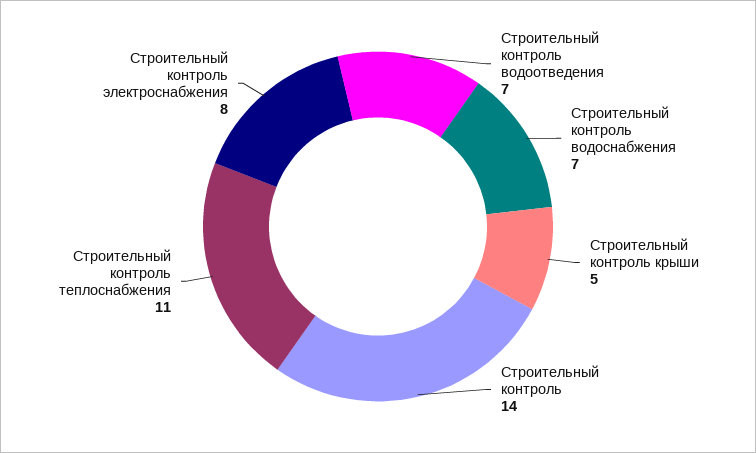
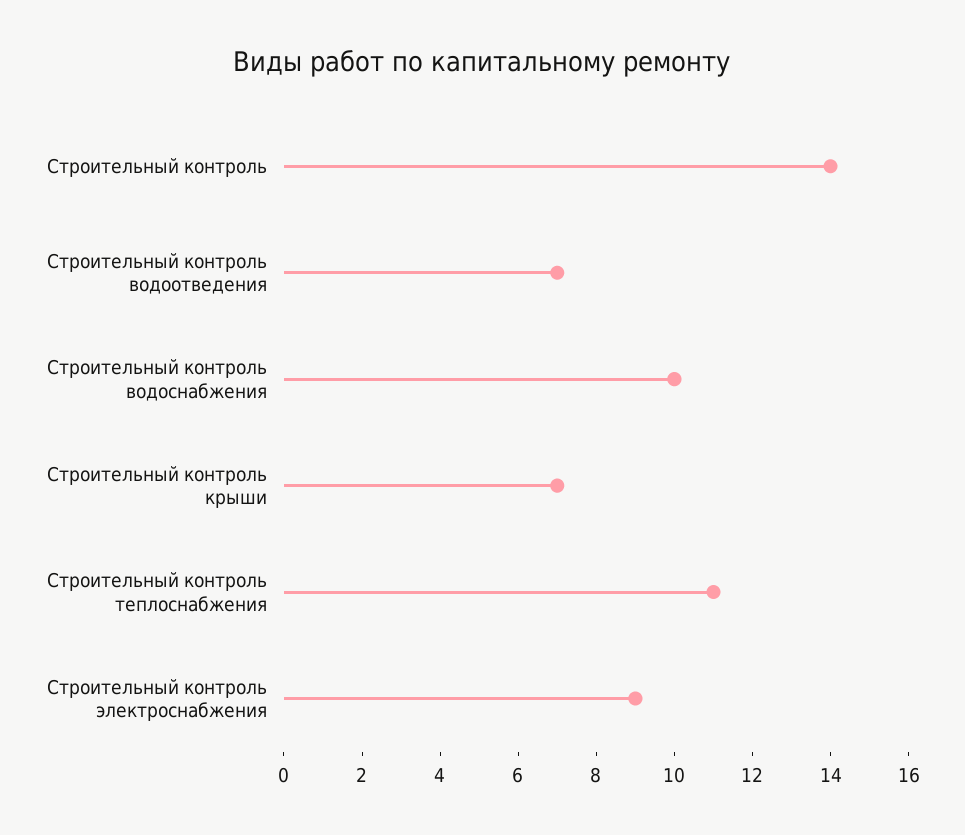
Строительный контроль водоснабжения: 7 -> 10
Строительный контроль крыши: 5 -> 7
Строительный контроль электроснабжения: 8 -> 9

